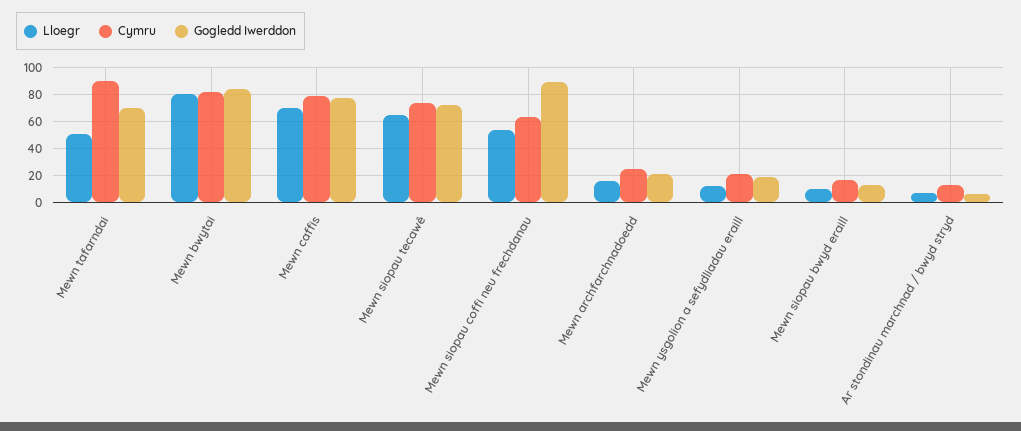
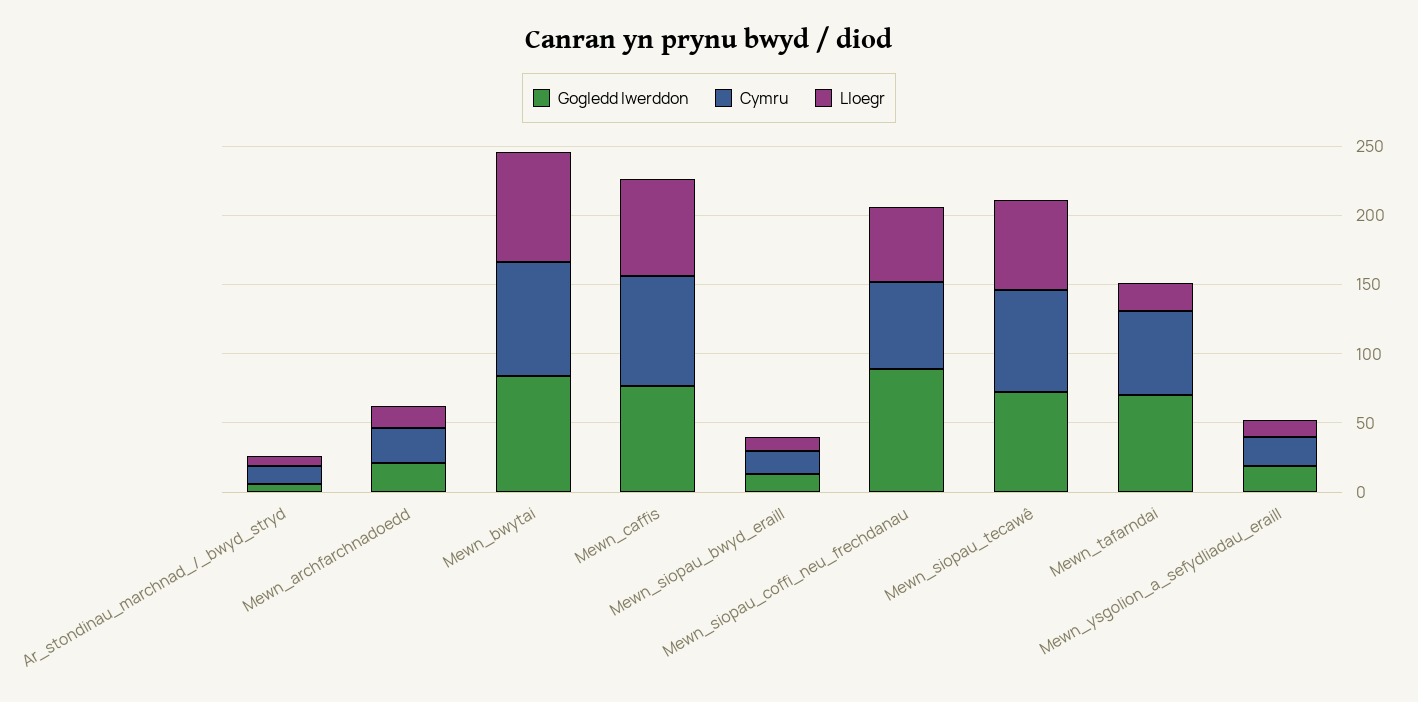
Lloegr, Mewn tafarndai: 50 -> 20
Cymru, Mewn tafarndai: 90 -> 60

